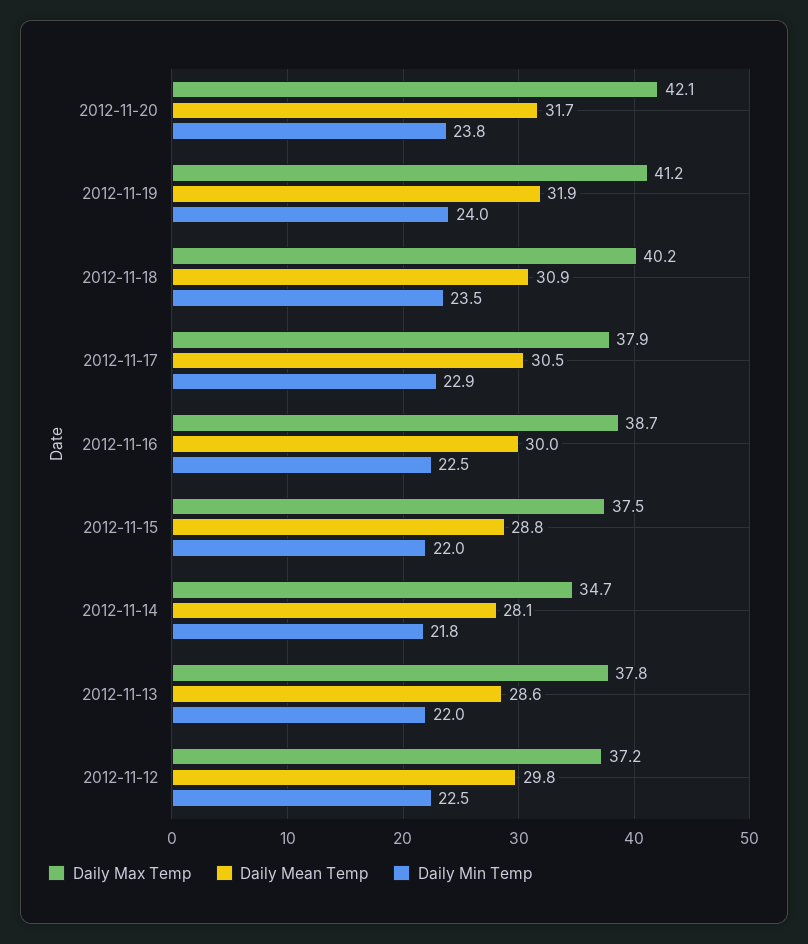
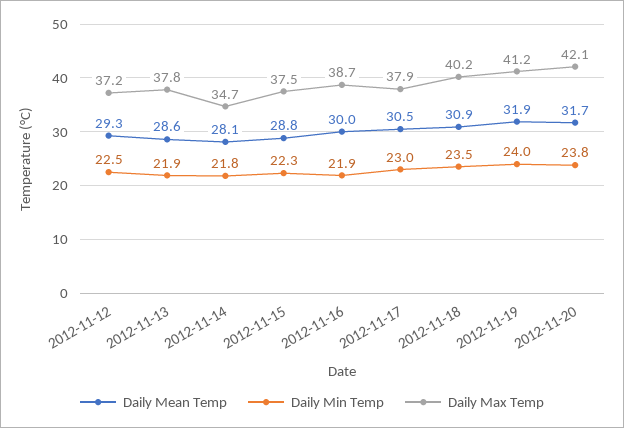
Daily Min Temp, 2012-11-17: 22.9 -> 23
Daily Min Temp, 2012-11-16: 22.5 -> 21.9
Daily Min Temp, 2012-11-15: 22 -> 22.3
Daily Min Temp, 2012-11-13: 22 -> 21.9
Daily Mean Temp, 2012-11-12: 29.8 -> 29.3

